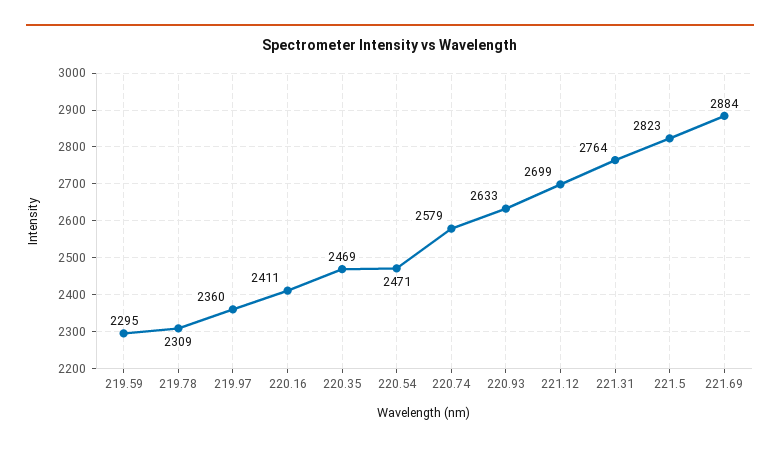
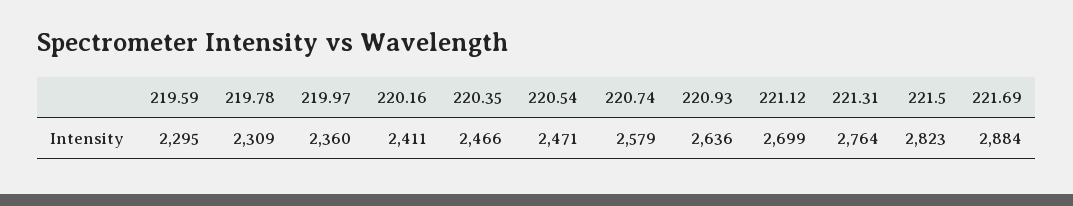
220.35: 2469 -> 2466
220.93: 2633 -> 2636

